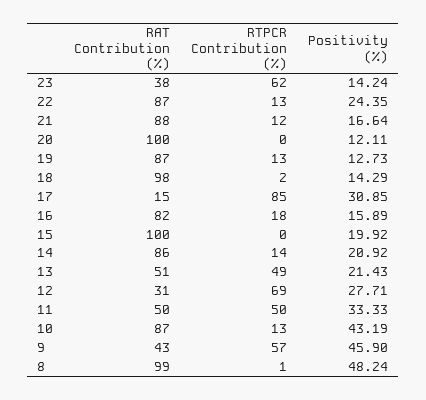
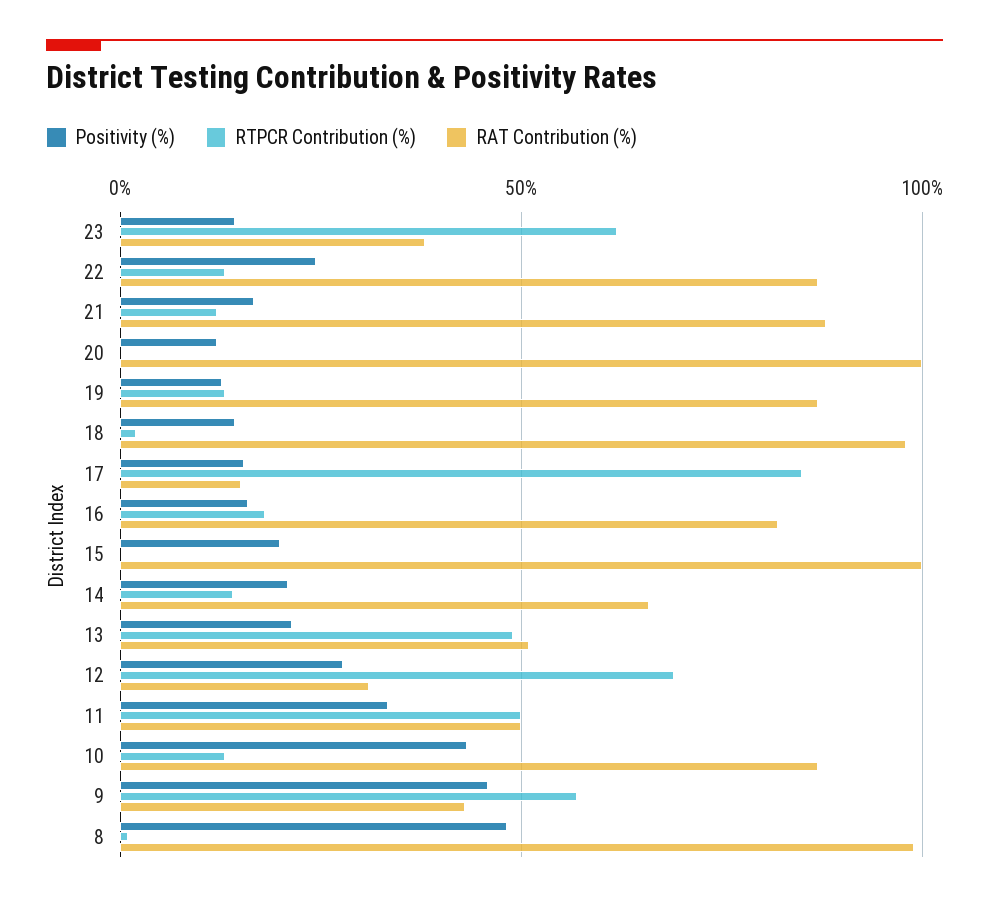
Positivity (%), 17: 30.85 -> 15
RAT Contribution (%), 14: 86 -> 65

